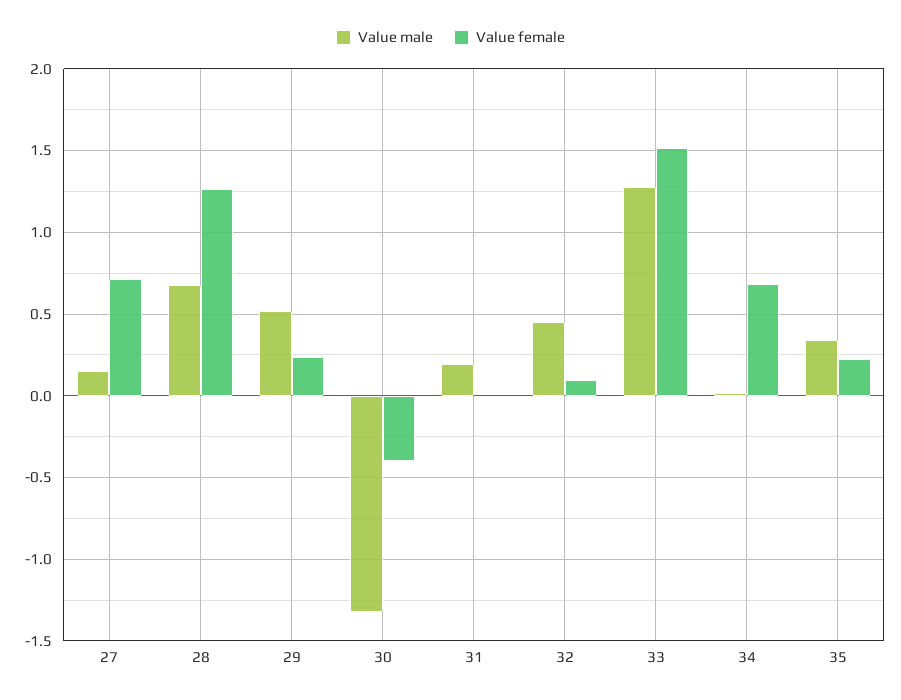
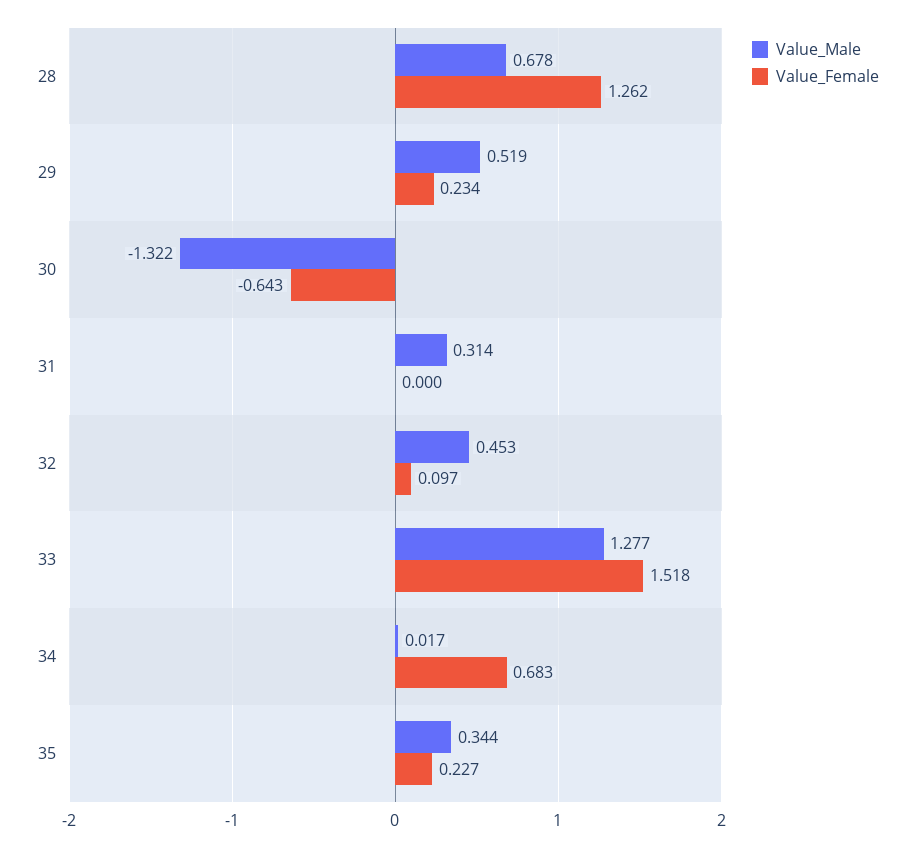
Value male, 27: 0.15 -> none
Value female, 27: 0.7 -> none
Value female, 30: -0.4 -> -0.643
Value male, 31: 0.2 -> 0.314

